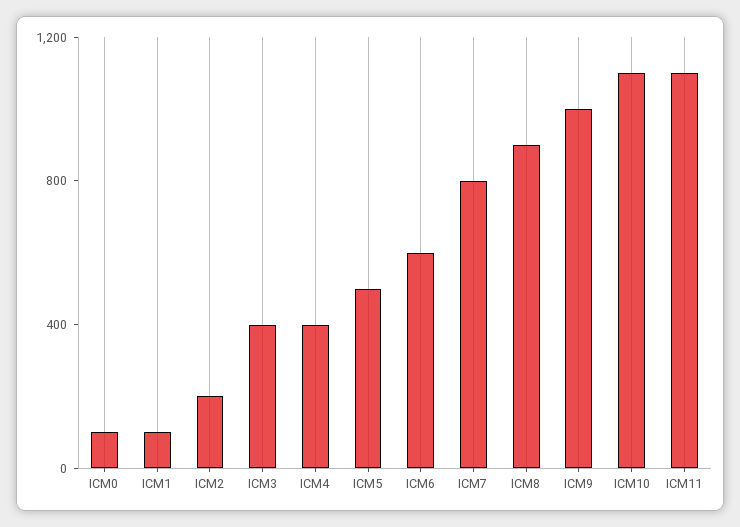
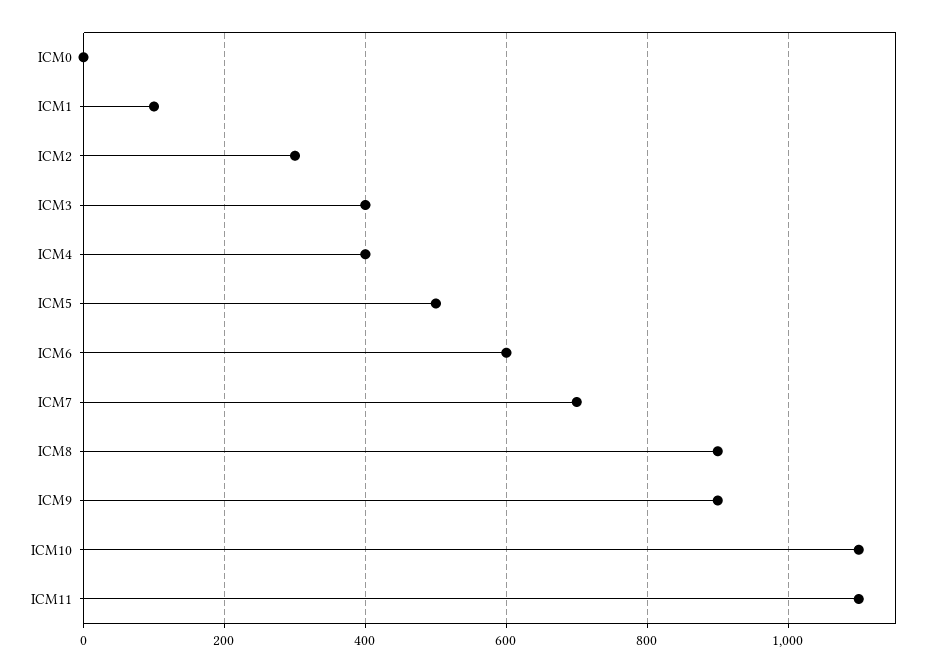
ICM0: 100 -> 0
ICM2: 200 -> 300
ICM7: 800 -> 700
ICM9: 1000 -> 900

